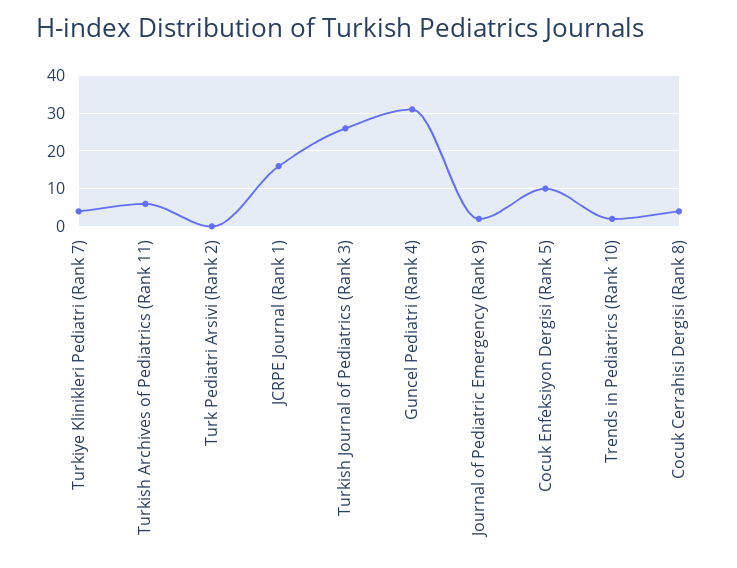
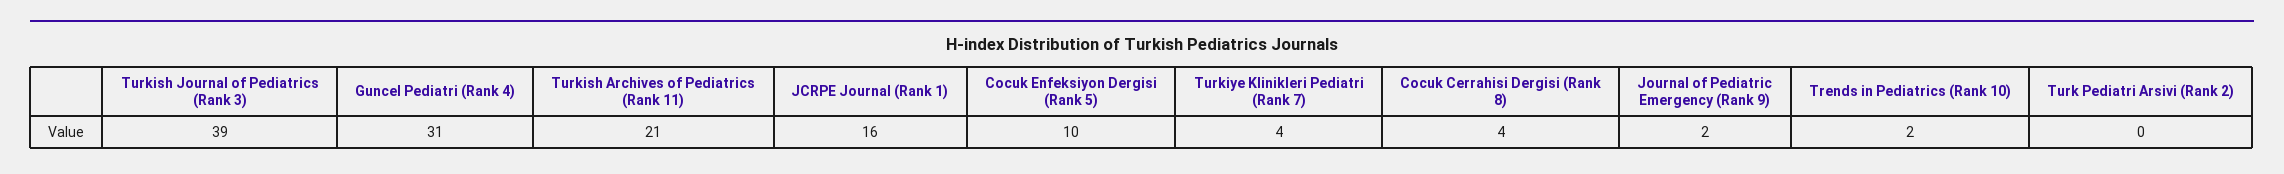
Turkish Archives of Pediatrics (Rank 11): 5 -> 21
Turkish Journal of Pediatrics (Rank 3): 25 -> 39

